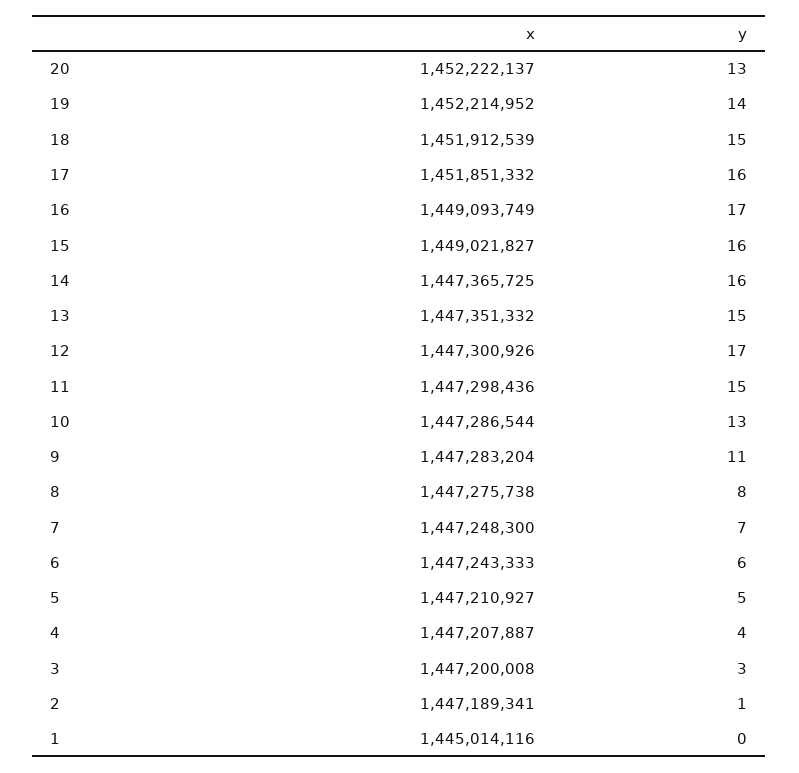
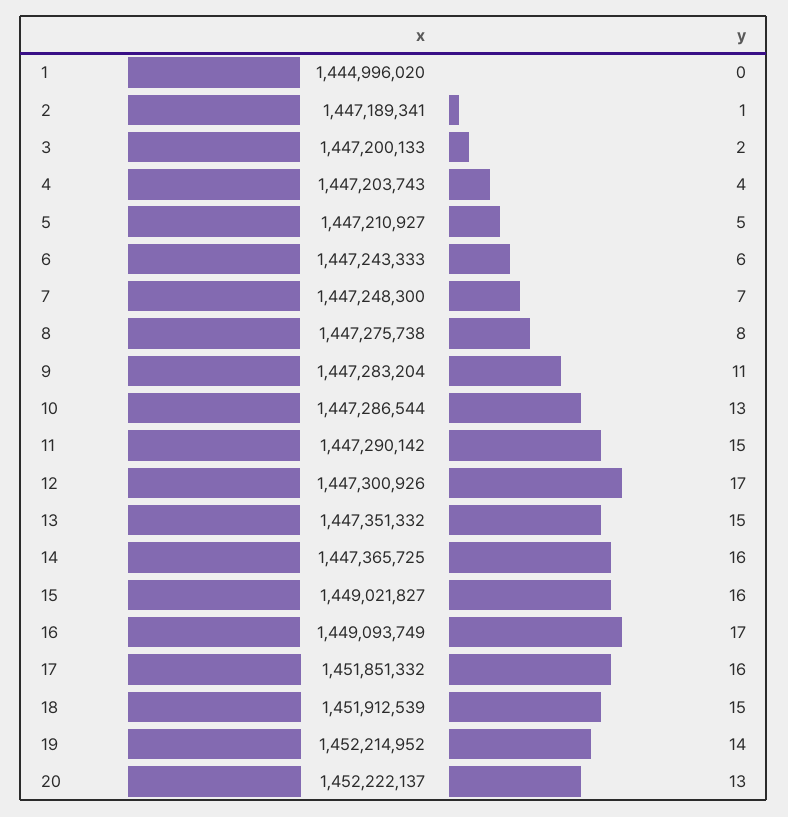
x, 11: 1447298436 -> 1447290142
x, 4: 1447207887 -> 1447203743
x, 3: 1447200008 -> 1447200133
y, 3: 3 -> 2
x, 1: 1445014116 -> 1444996020

